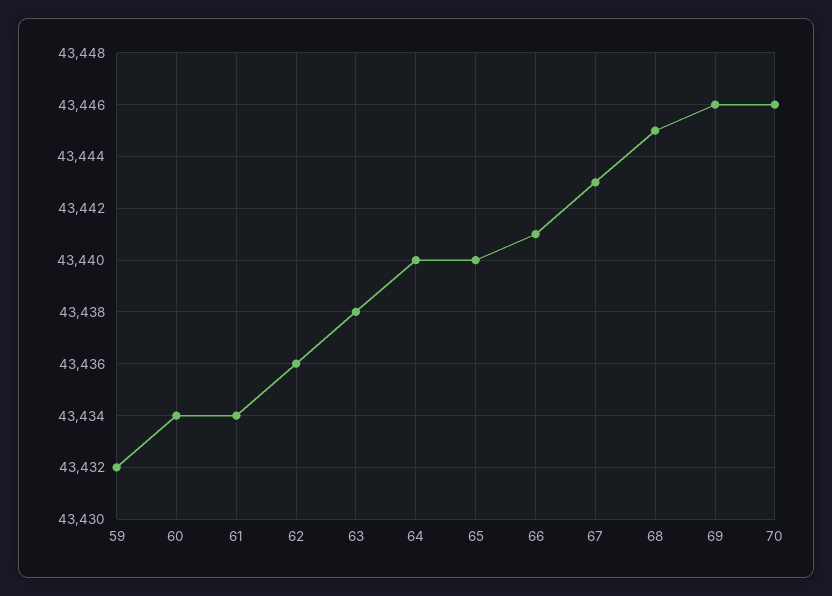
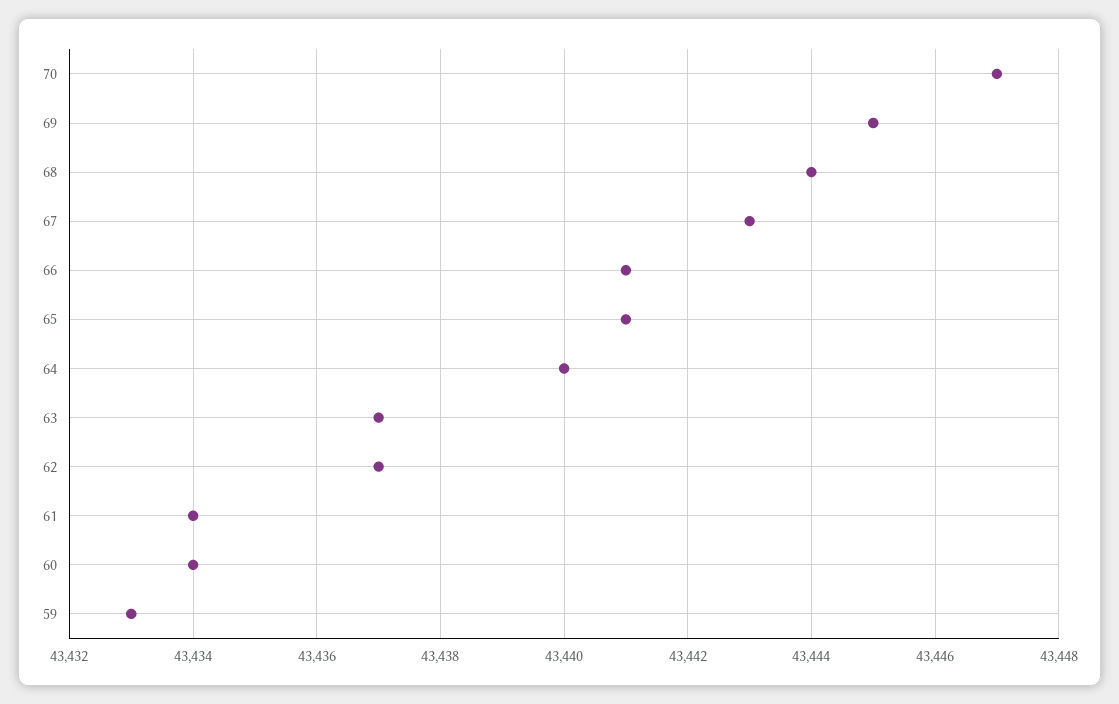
59: 43432 -> 43433
62: 43436 -> 43437
63: 43438 -> 43437
65: 43440 -> 43441
68: 43445 -> 43444
69: 43446 -> 43445
70: 43446 -> 43447

